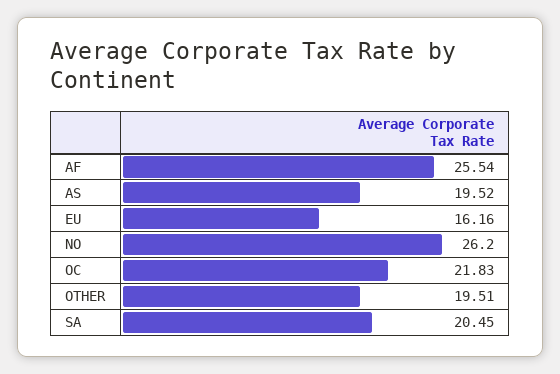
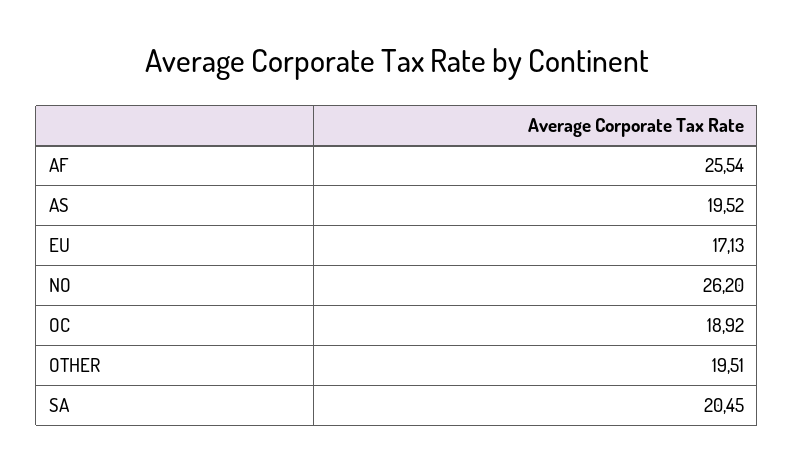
EU: 16.16 -> 17.13
OC: 21.83 -> 18.92

